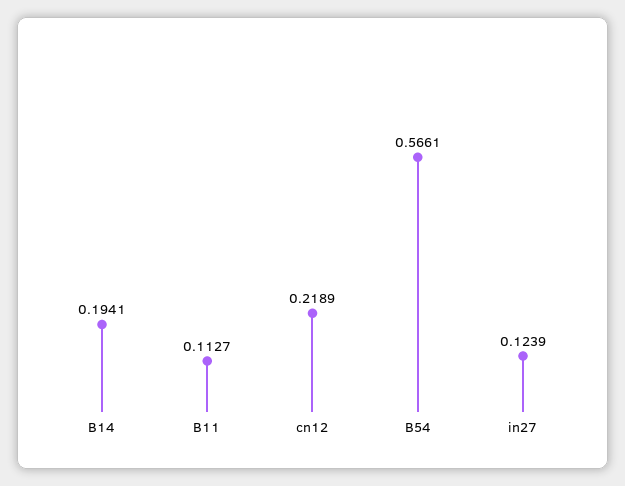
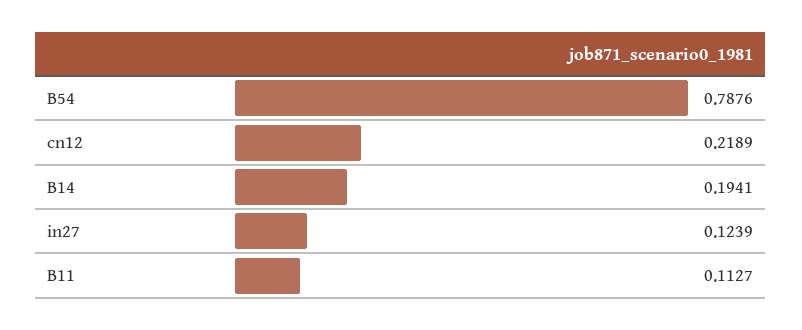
B54: 0.5661 -> 0.7876

